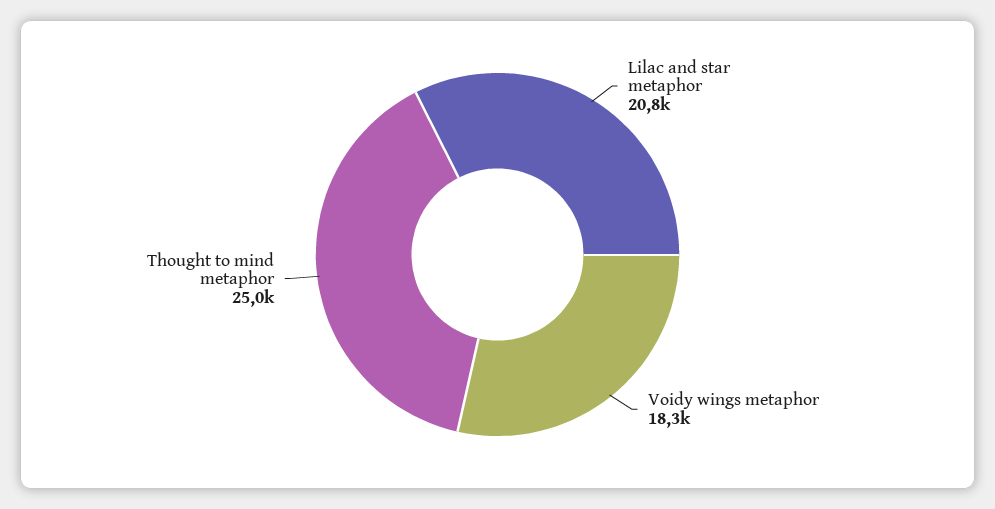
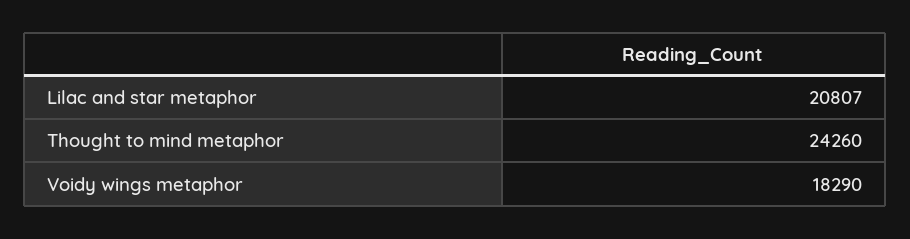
Thought to mind metaphor: 25000 -> 24260

